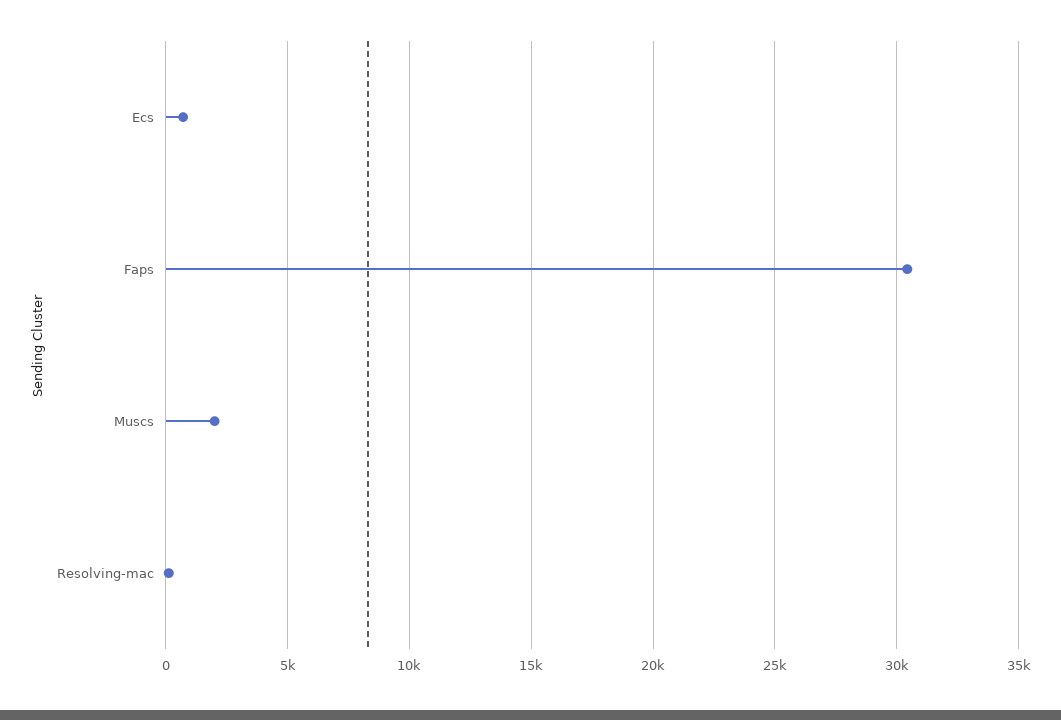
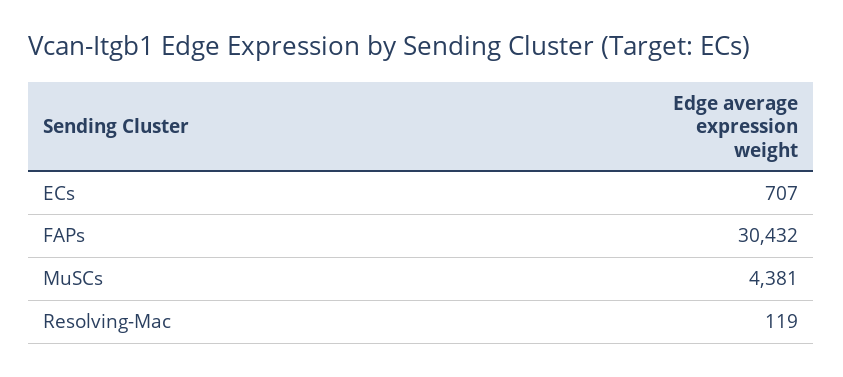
Muscs: 2000 -> 4381

